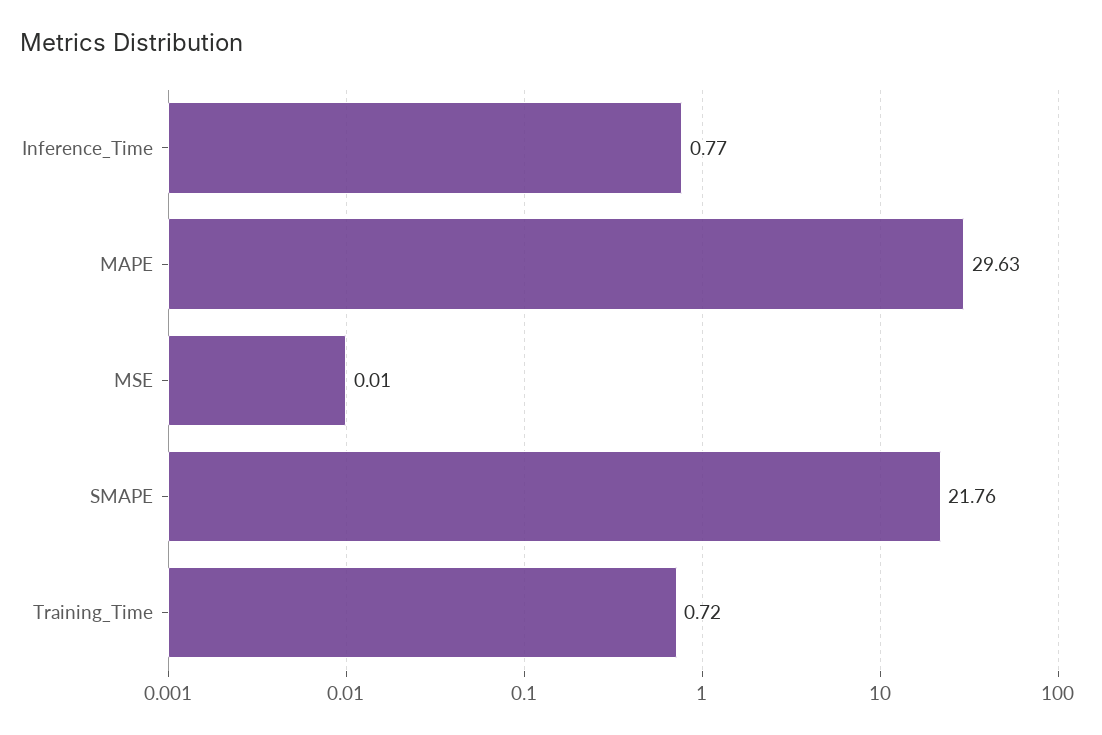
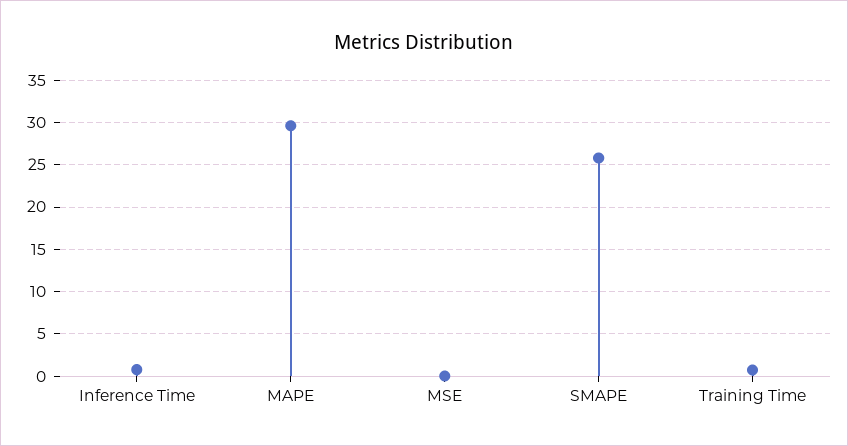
SMAPE: 21.76 -> 26

